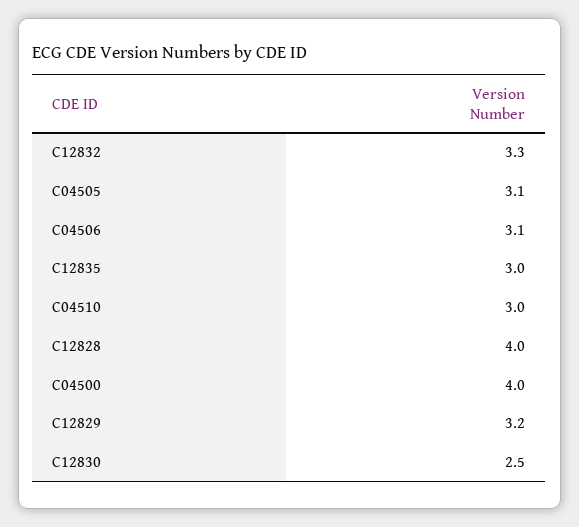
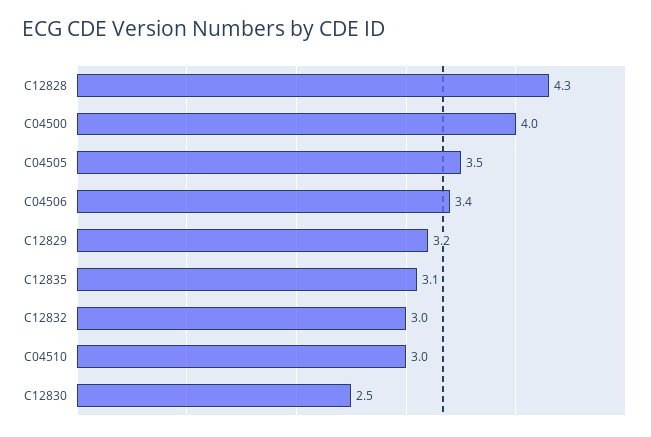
C12832: 3.3 -> 3
C04505: 3.1 -> 3.5
C04506: 3.1 -> 3.4
C12835: 3 -> 3.1
C12828: 4 -> 4.3

